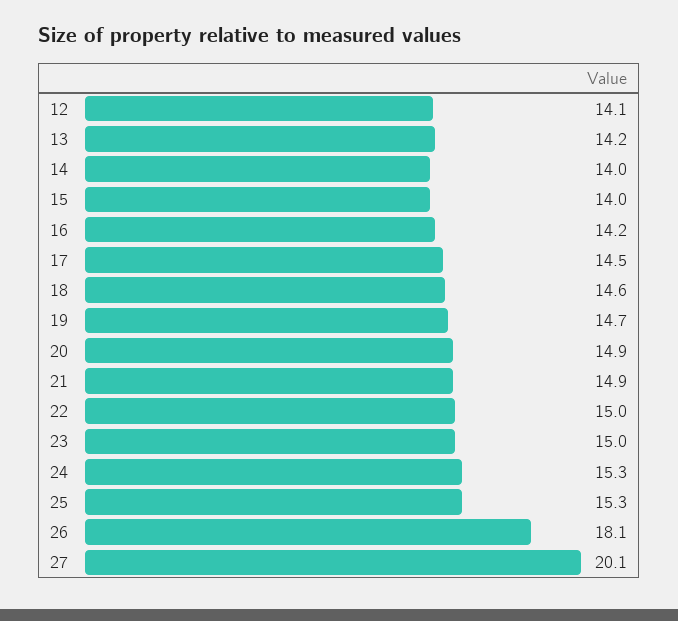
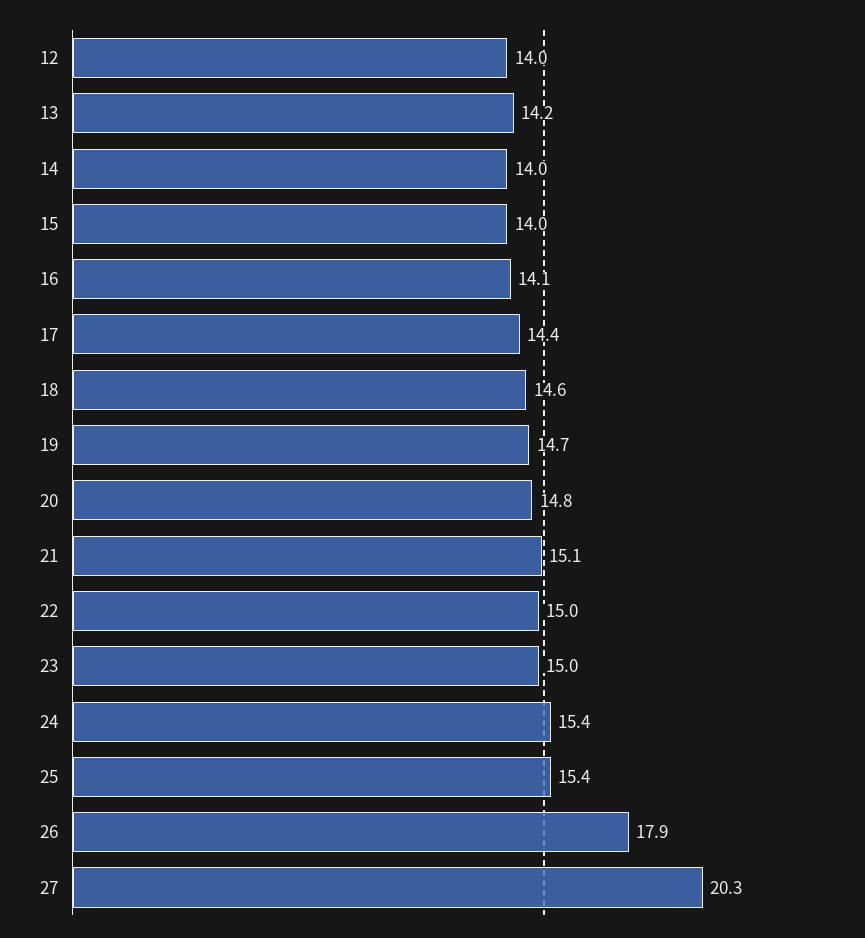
12: 14.1 -> 14
16: 14.2 -> 14.1
17: 14.5 -> 14.4
20: 14.9 -> 14.8
21: 14.9 -> 15.1
24: 15.3 -> 15.4
25: 15.3 -> 15.4
26: 18.1 -> 17.9
27: 20.1 -> 20.3

